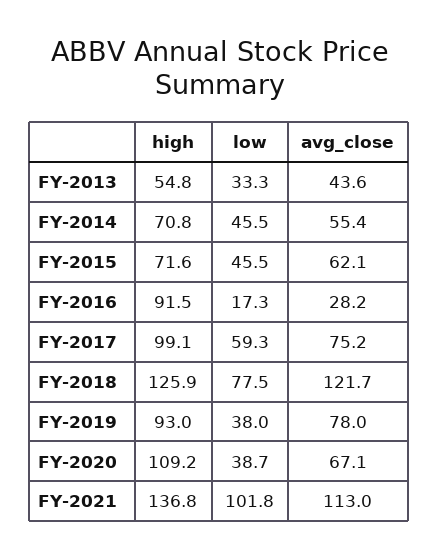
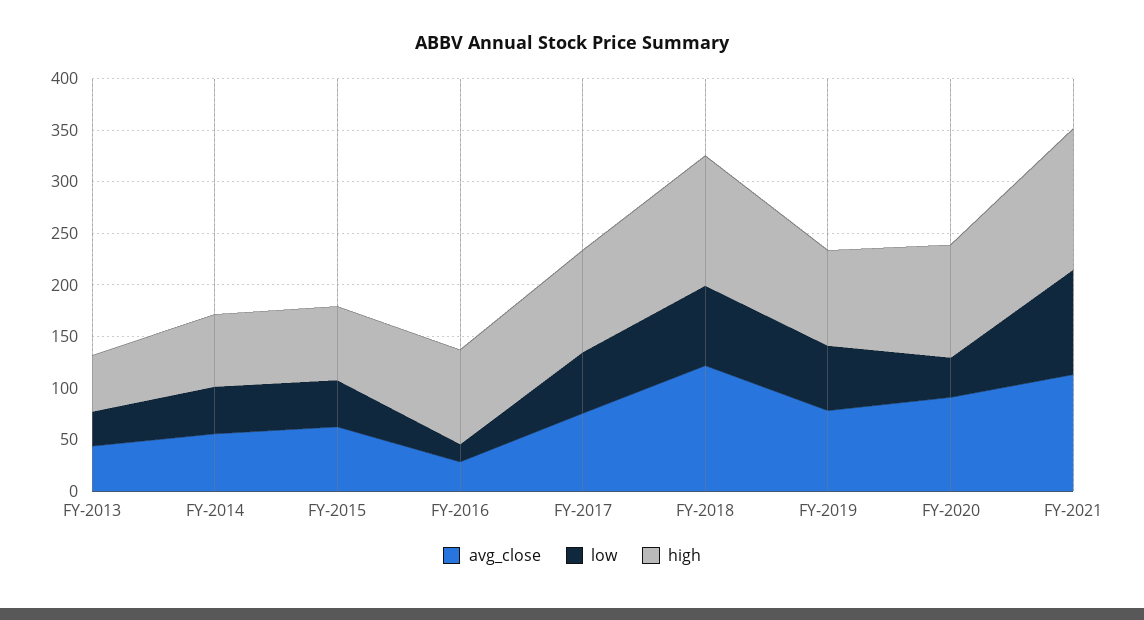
low, FY-2019: 38 -> 60
avg_close, FY-2020: 67.1 -> 90

